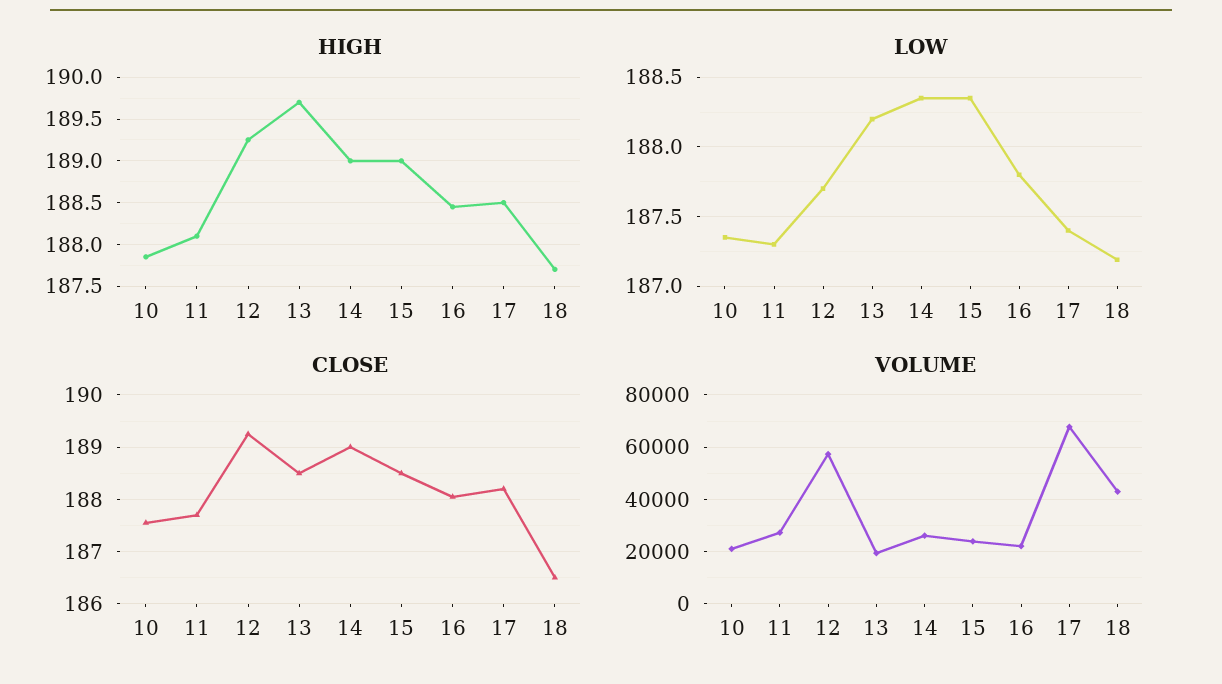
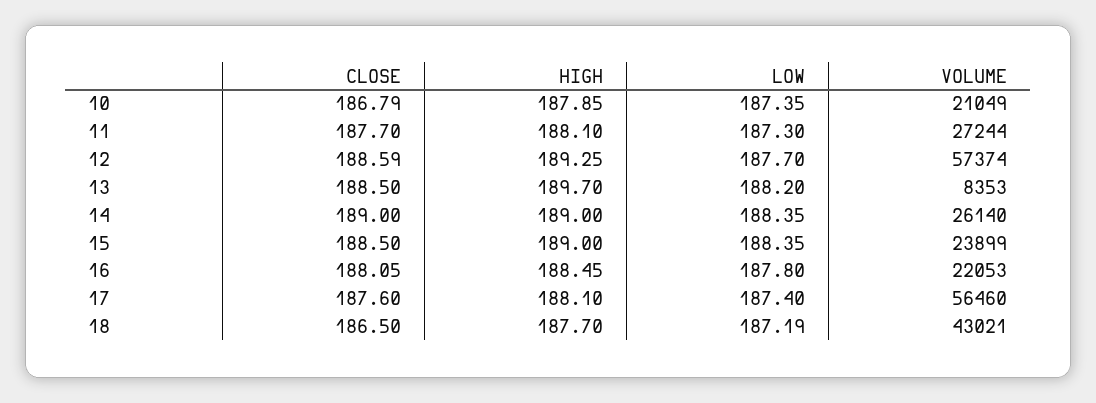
HIGH, 17: 188.5 -> 188.1
CLOSE, 10: 187.6 -> 186.79
CLOSE, 12: 189.2 -> 188.59
CLOSE, 17: 188.2 -> 187.6
VOLUME, 13: 20000 -> 8353
VOLUME, 17: 67500 -> 56460

